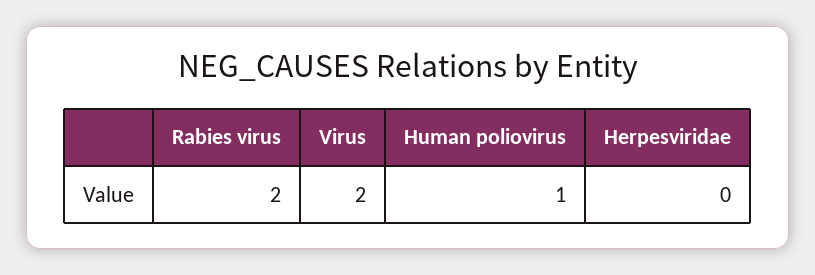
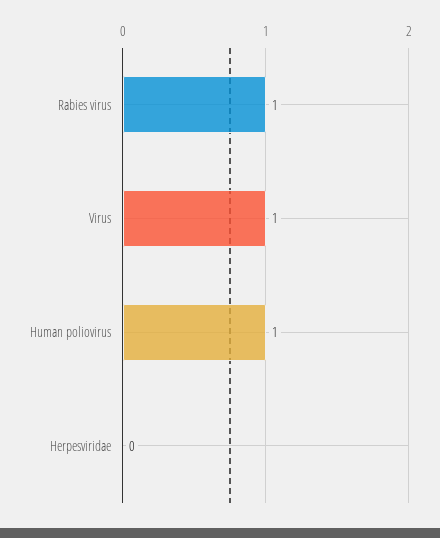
Rabies virus: 2 -> 1
Virus: 2 -> 1

